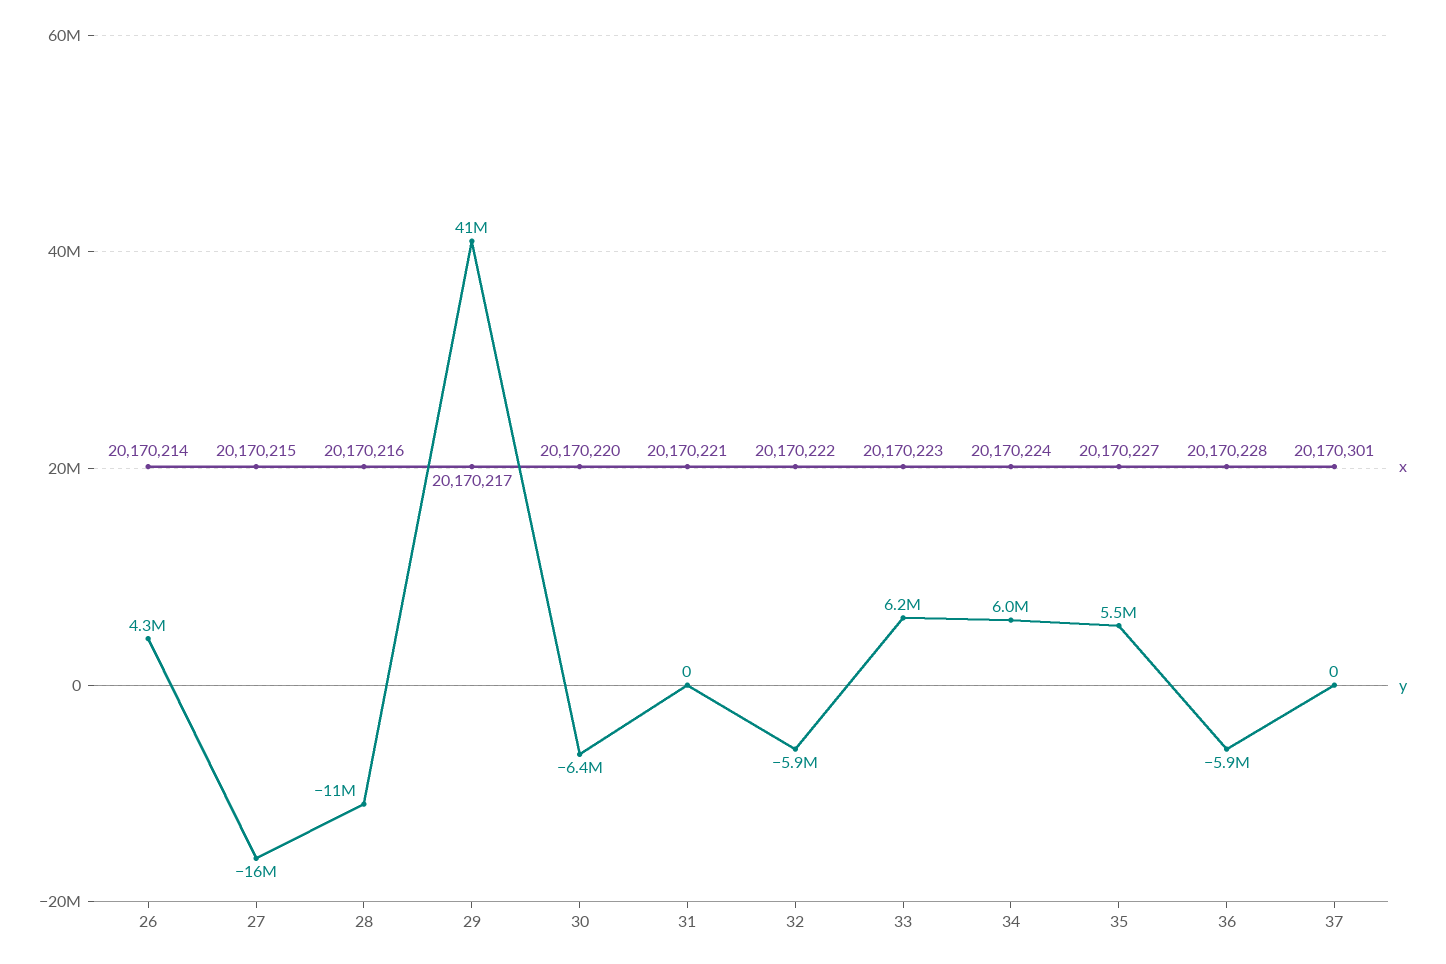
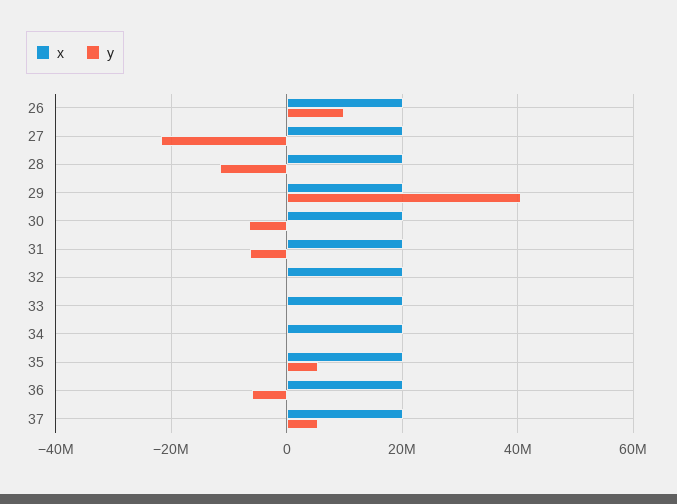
y, 26: 4300000 -> 10000000
y, 27: -16000000 -> -22000000
y, 31: 0 -> -6000000
y, 32: -5900000 -> 0
y, 33: 6200000 -> 0
y, 34: 6000000 -> 0
y, 37: 0 -> 6000000

